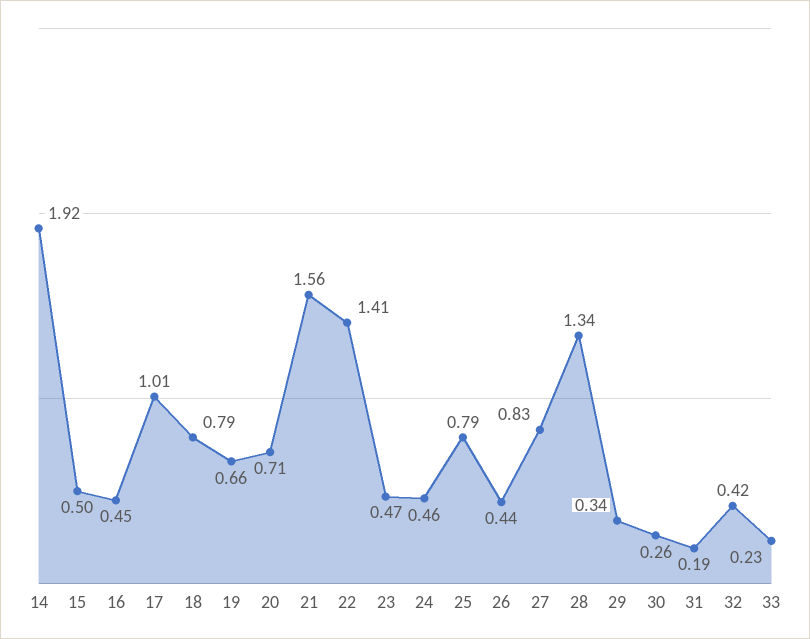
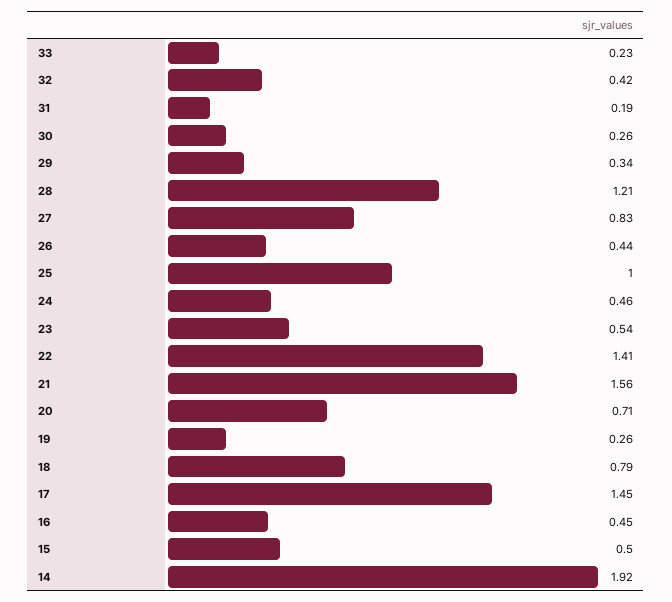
17: 1.01 -> 1.45
19: 0.66 -> 0.26
23: 0.47 -> 0.54
25: 0.79 -> 1
28: 1.34 -> 1.21

